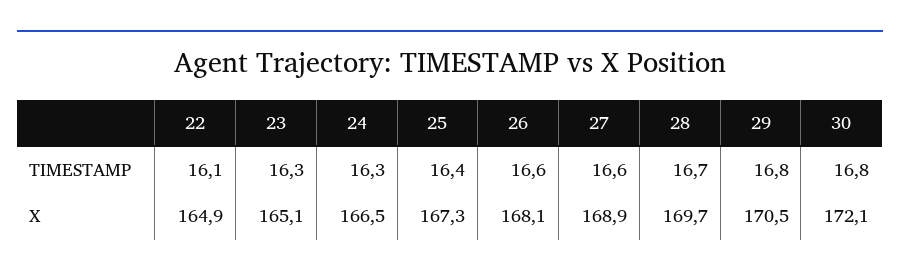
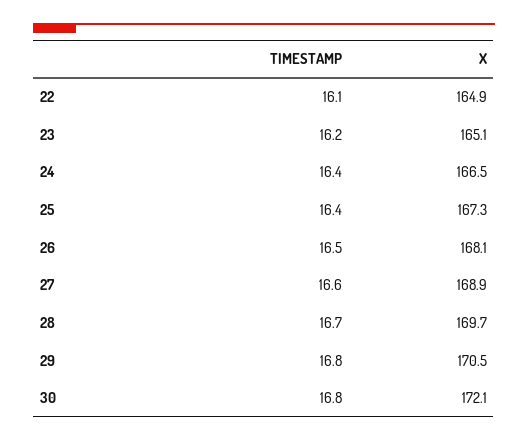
23, TIMESTAMP: 16.3 -> 16.2
24, TIMESTAMP: 16.3 -> 16.4
26, TIMESTAMP: 16.6 -> 16.5

